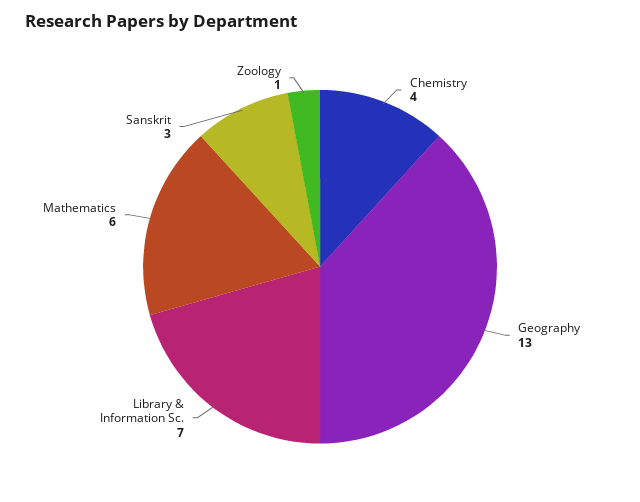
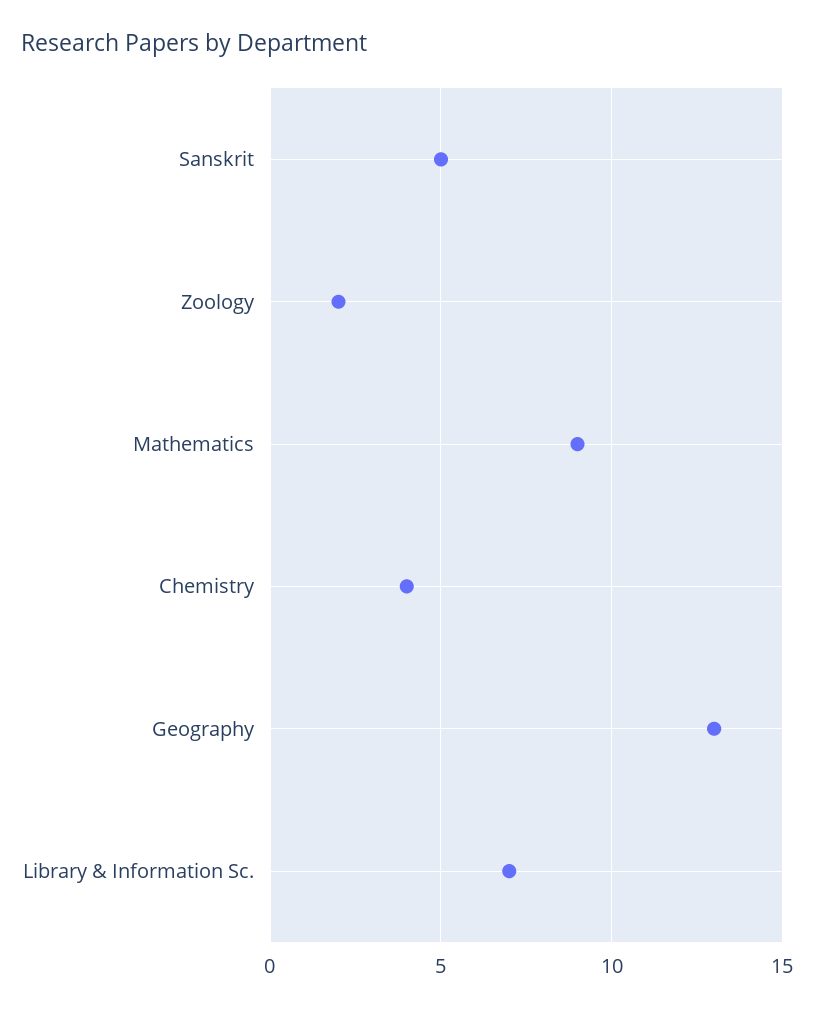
Mathematics: 6 -> 9
Sanskrit: 3 -> 5
Zoology: 1 -> 2

